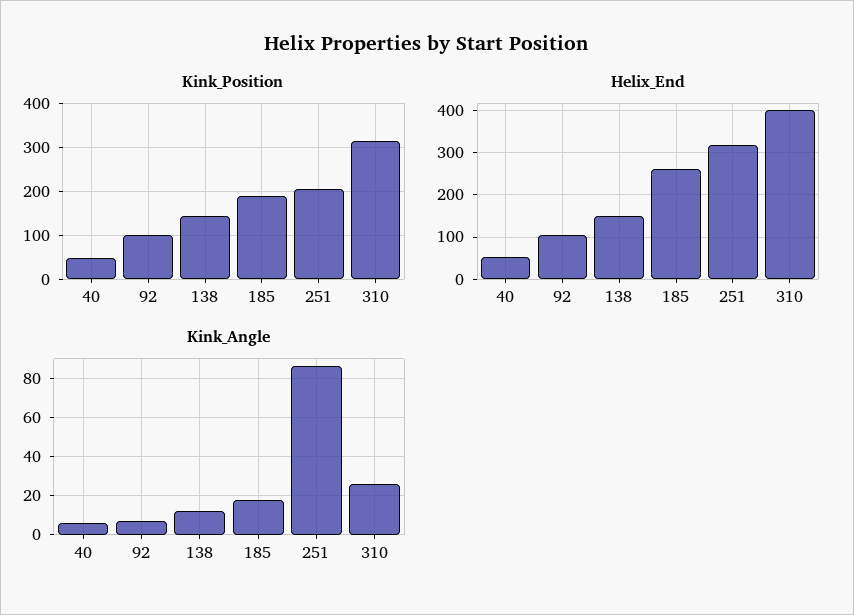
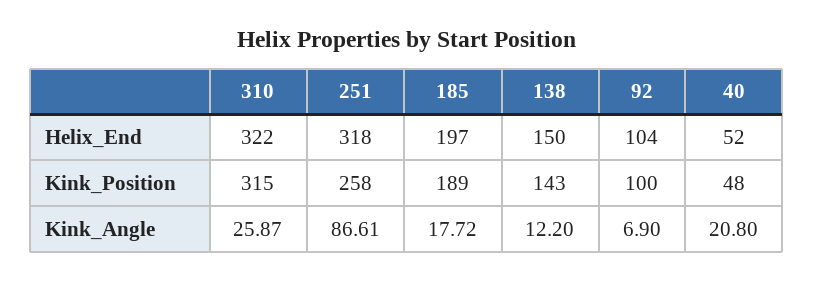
Kink_Position, 251: 200 -> 258
Helix_End, 185: 260 -> 197
Helix_End, 310: 400 -> 322
Kink_Angle, 40: 5 -> 20.8

